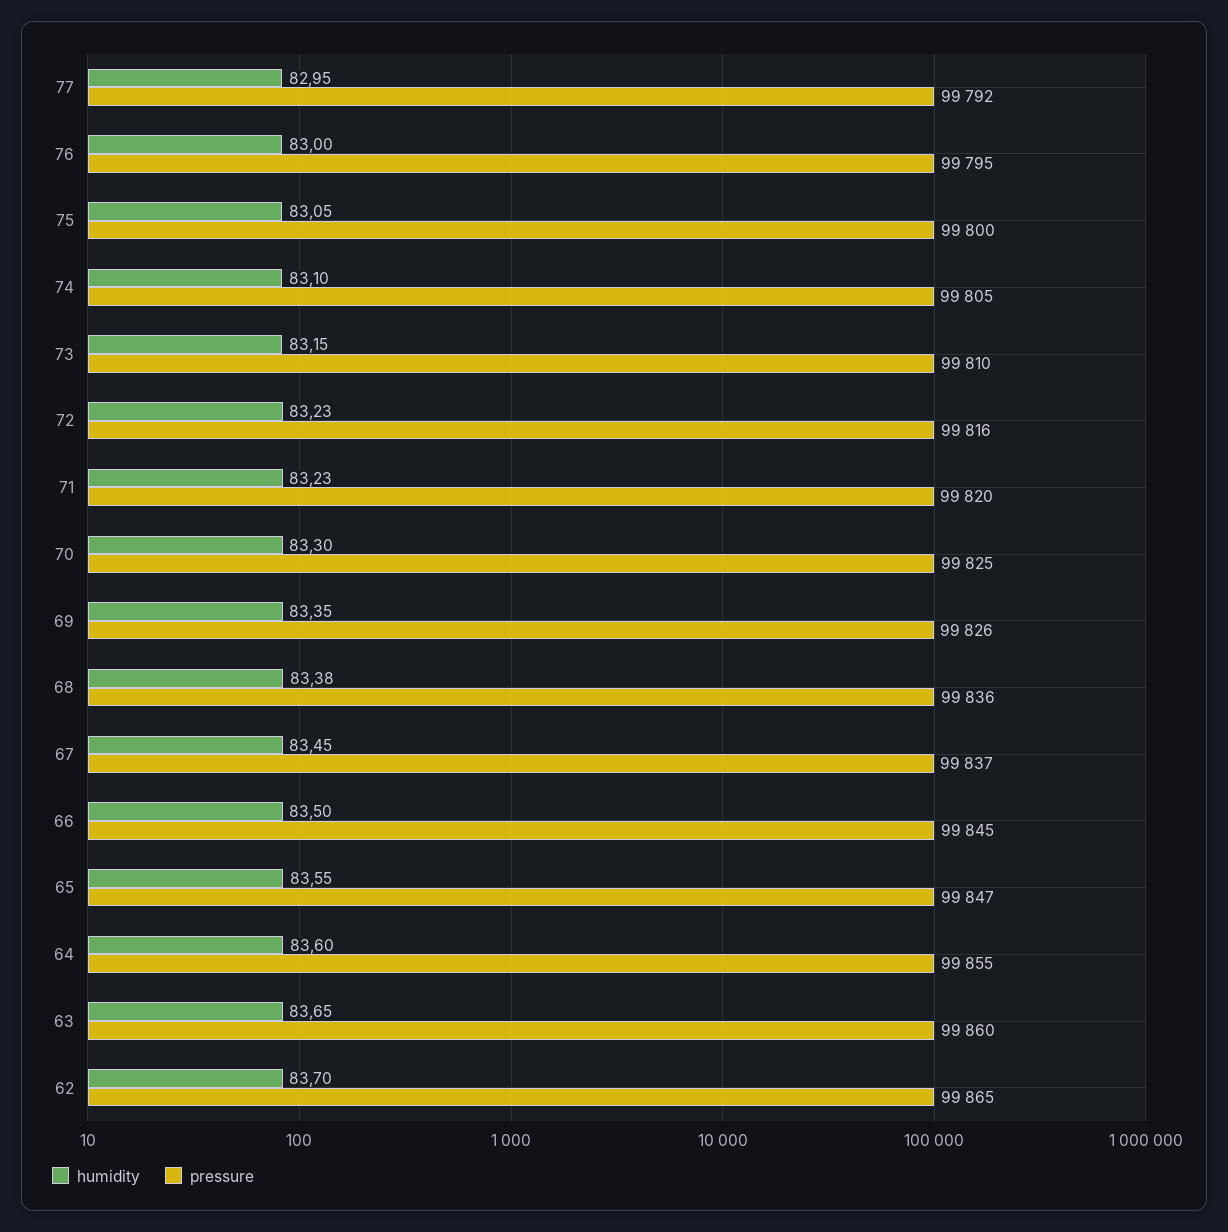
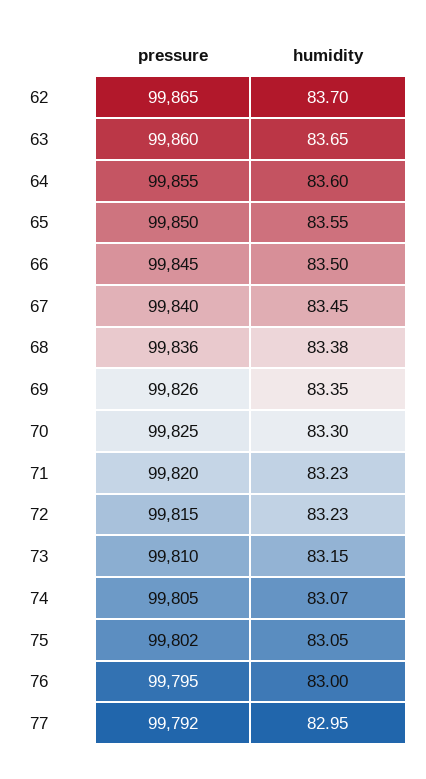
pressure, 75: 99800 -> 99802
humidity, 74: 83.1 -> 83.07
pressure, 72: 99816 -> 99815
pressure, 67: 99837 -> 99840
pressure, 65: 99847 -> 99850

